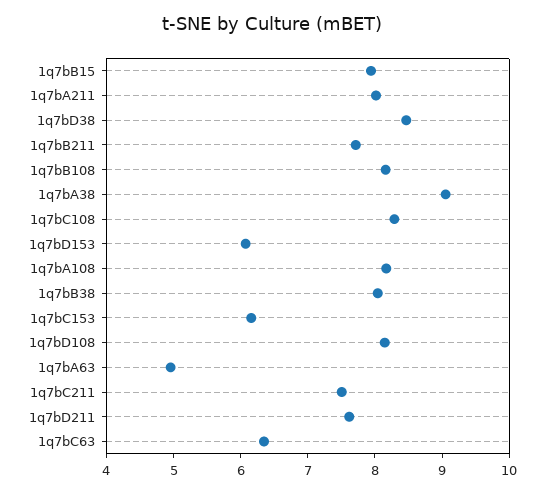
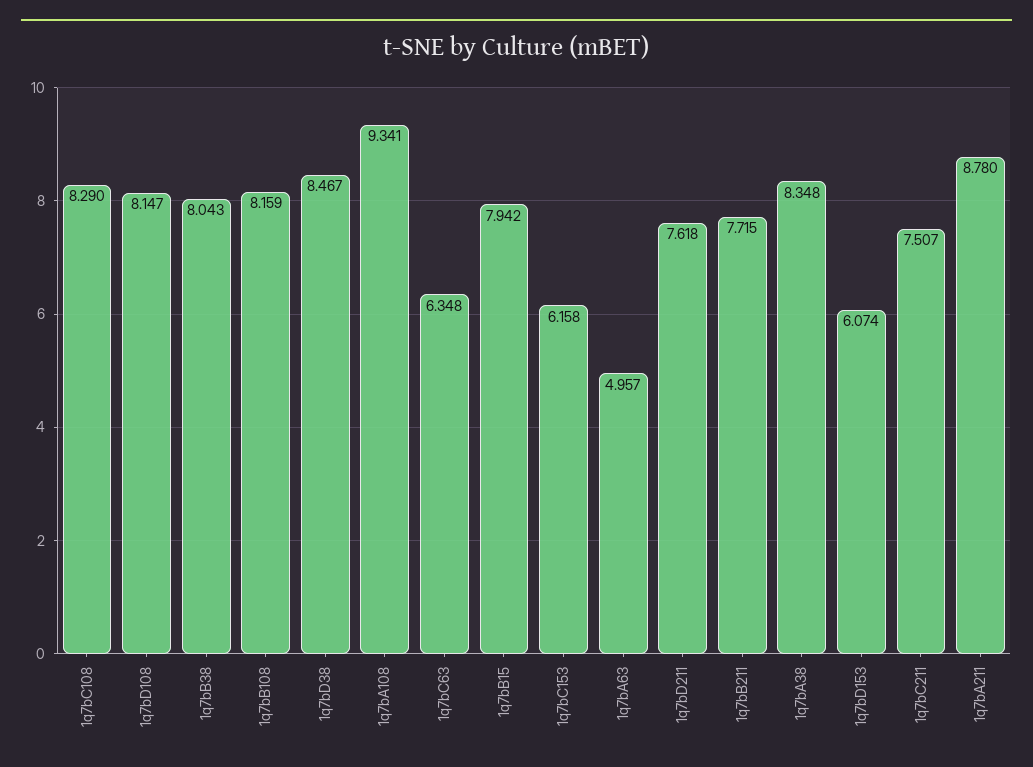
1q7bA211: 8 -> 8.78
1q7bA38: 9 -> 8.348
1q7bA108: 8.2 -> 9.341

